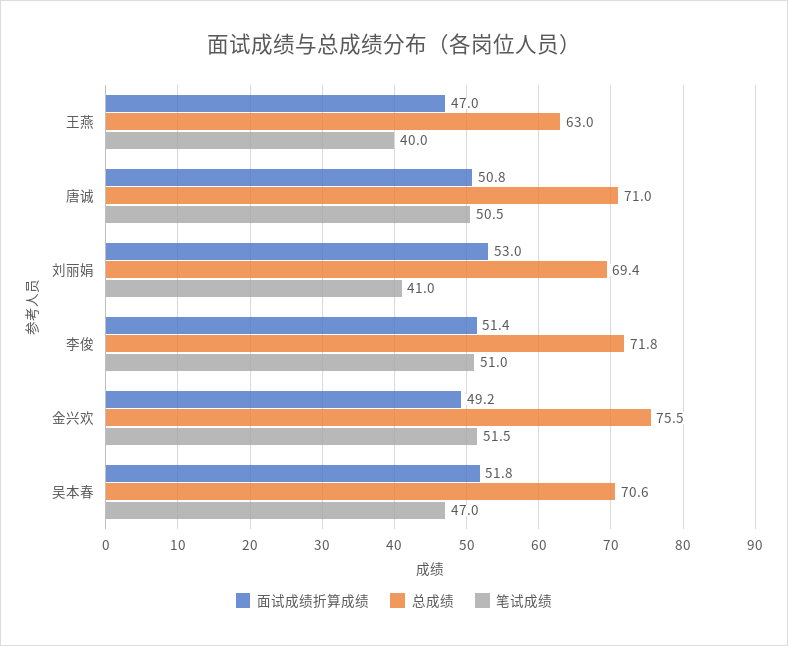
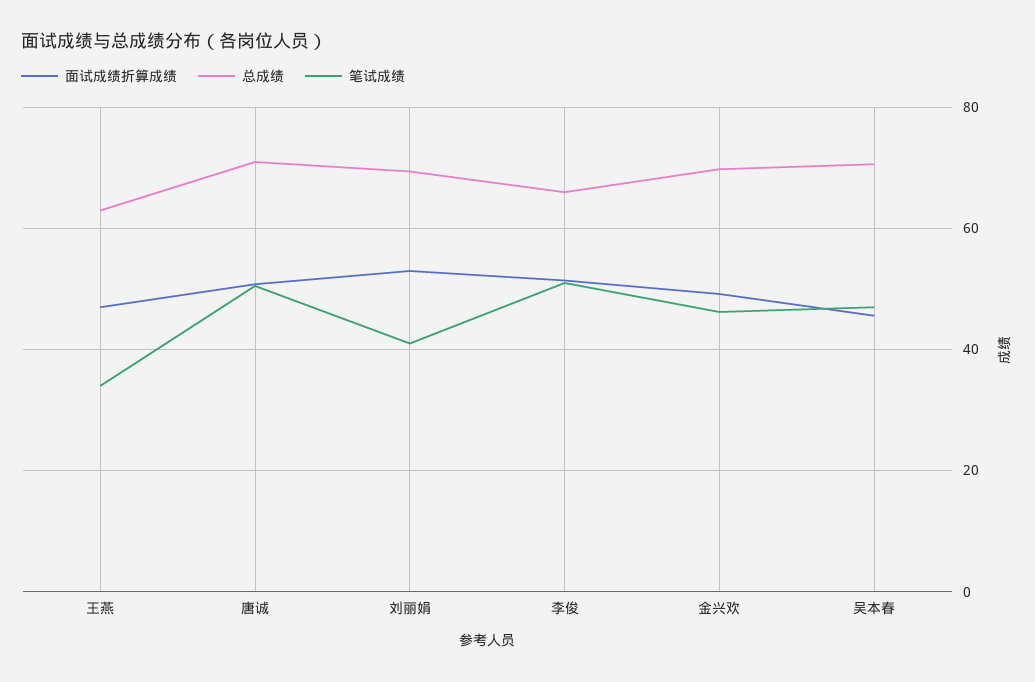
笔试成绩, 王燕: 40 -> 34
总成绩, 李俊: 71.8 -> 66
总成绩, 金兴欢: 75.5 -> 70
笔试成绩, 金兴欢: 51.5 -> 46
面试成绩折算成绩, 吴本春: 51.8 -> 46

